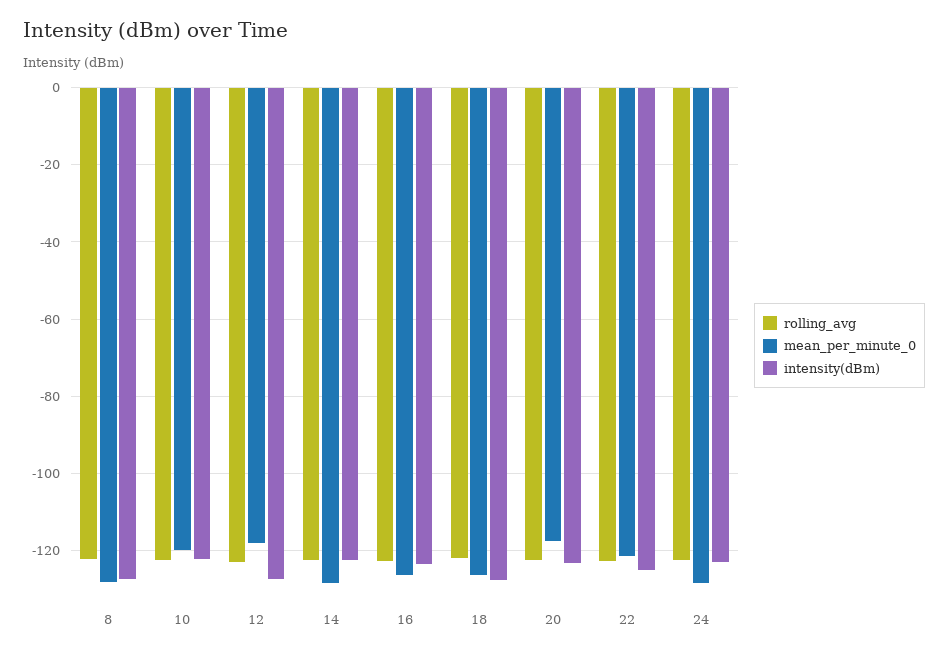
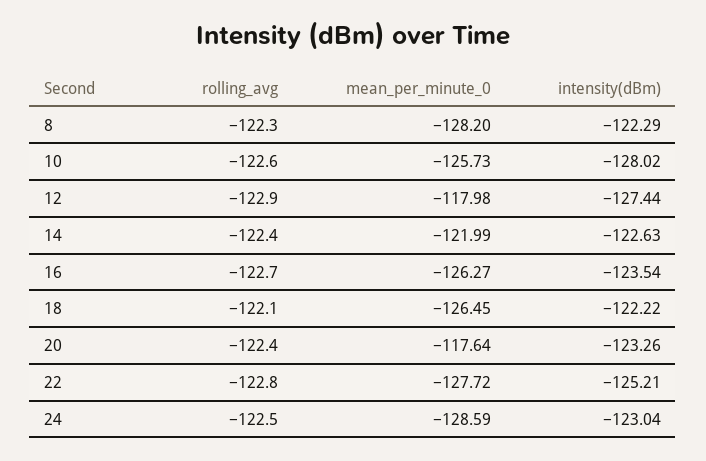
intensity(dBm), 8: -128 -> -122.29
mean_per_minute_0, 10: -120 -> -125.73
intensity(dBm), 10: -122 -> -128.02
mean_per_minute_0, 14: -128 -> -121.99
intensity(dBm), 18: -128 -> -122.22
mean_per_minute_0, 22: -122 -> -127.72

